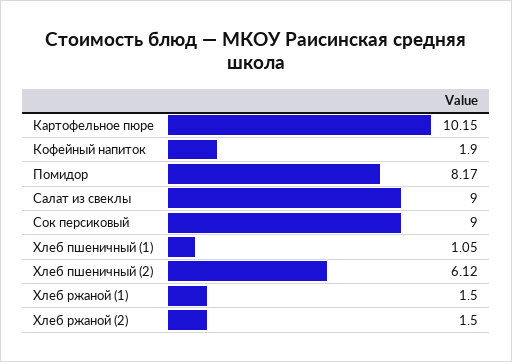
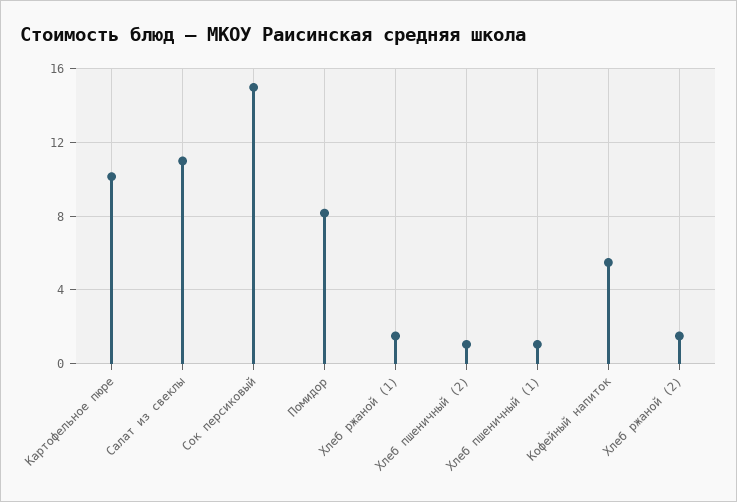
Кофейный напиток: 1.9 -> 5.5
Салат из свеклы: 9 -> 11
Сок персиковый: 9 -> 15
Хлеб пшеничный (2): 6.12 -> 1

